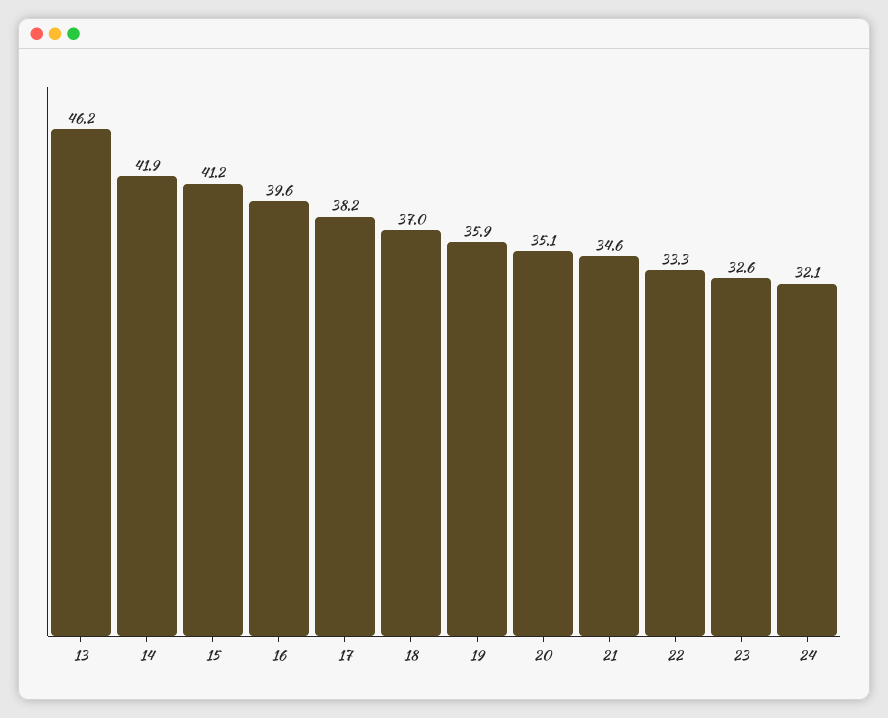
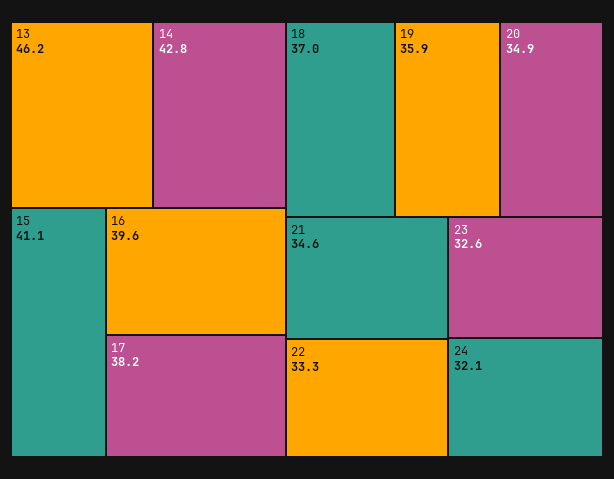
14: 41.9 -> 42.8
15: 41.2 -> 41.1
20: 35.1 -> 34.9

